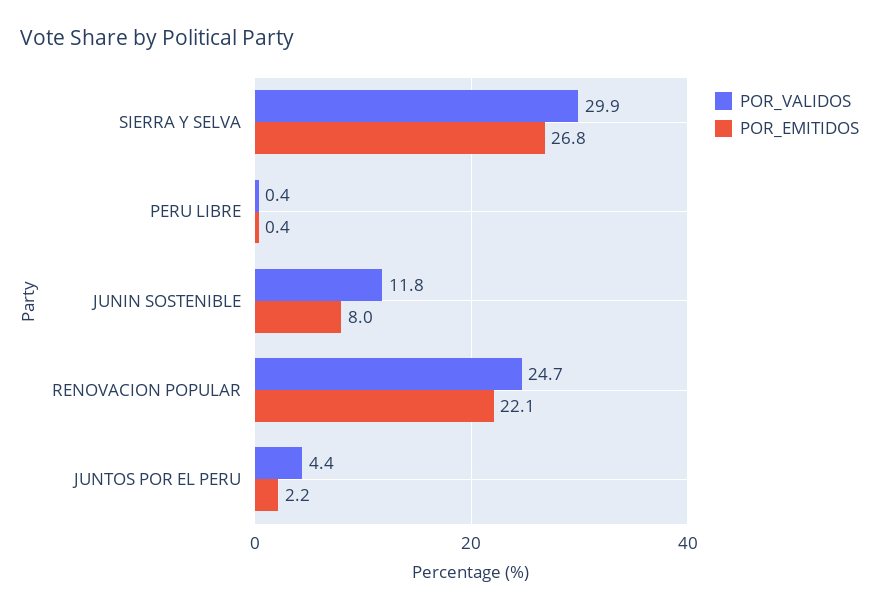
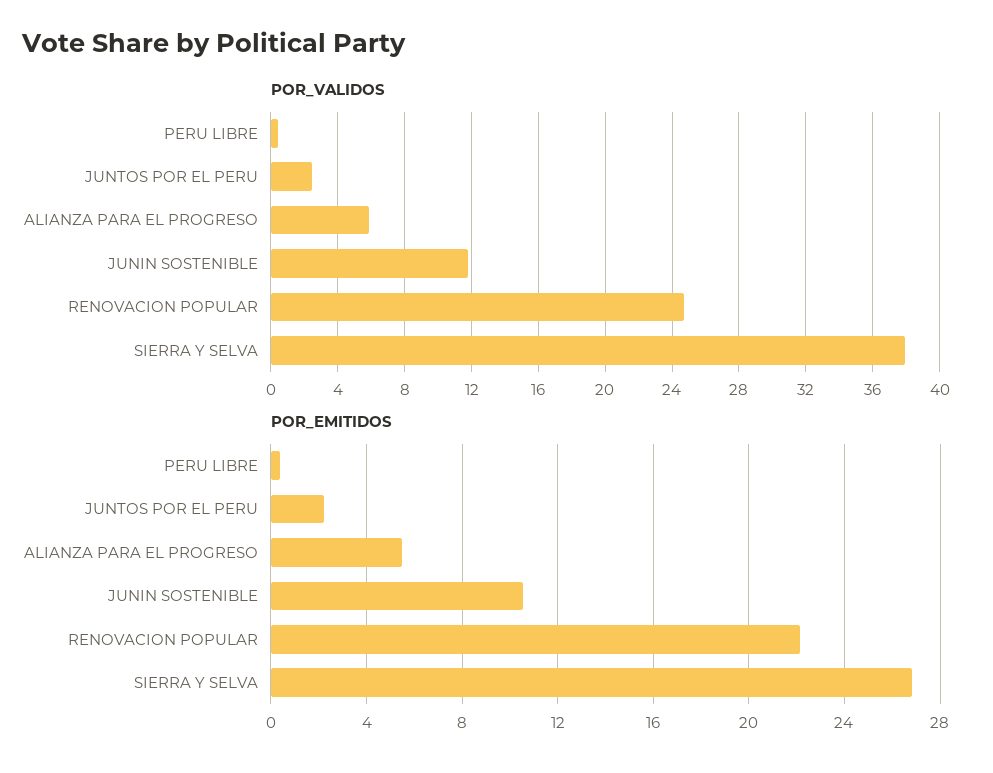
POR_VALIDOS, SIERRA Y SELVA: 29.9 -> 38
POR_EMITIDOS, JUNIN SOSTENIBLE: 8 -> 10.5
POR_VALIDOS, JUNTOS POR EL PERU: 4.4 -> 2.5
POR_VALIDOS, ALIANZA PARA EL PROGRESO: none -> 6
POR_EMITIDOS, ALIANZA PARA EL PROGRESO: none -> 5.5

